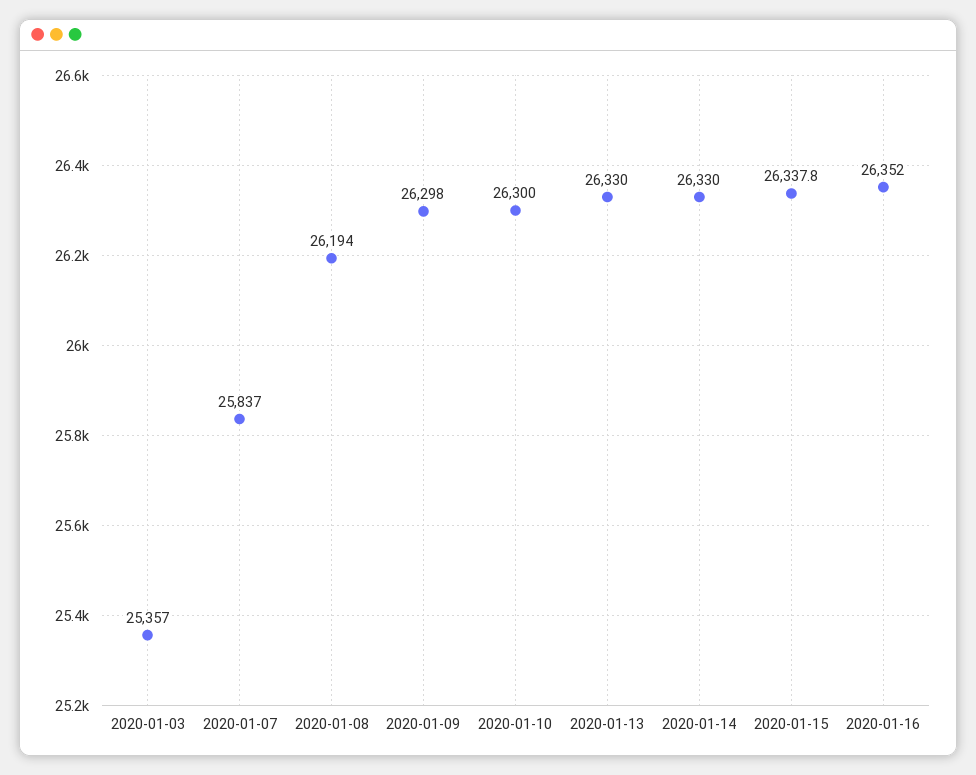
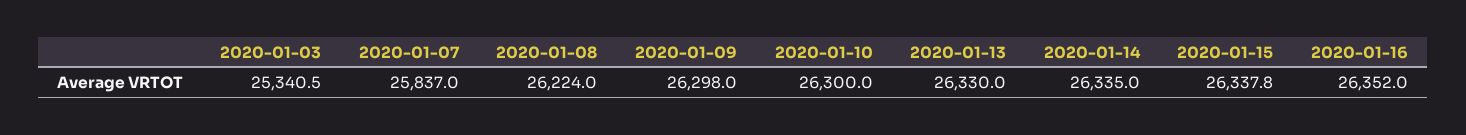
2020-01-03: 25357 -> 25340.5
2020-01-08: 26194 -> 26224
2020-01-14: 26330 -> 26335

